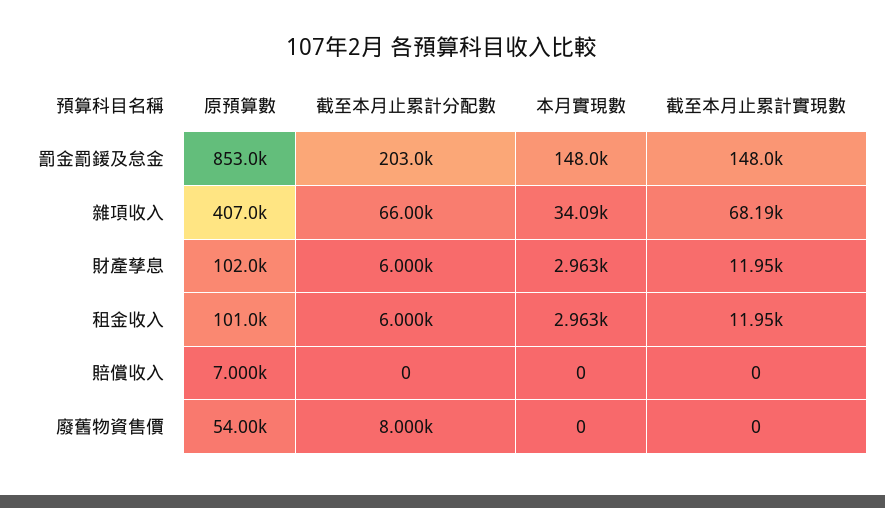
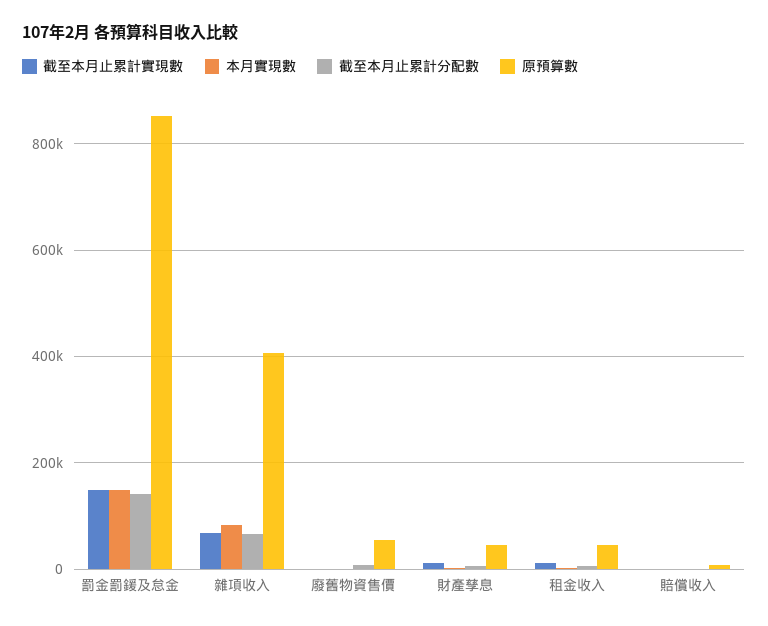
截至本月止累計分配數, 罰金罰鍰及怠金: 203000 -> 140000
本月實現數, 雜項收入: 34090 -> 80000
原預算數, 財產孳息: 102000 -> 40000
原預算數, 租金收入: 101000 -> 40000

